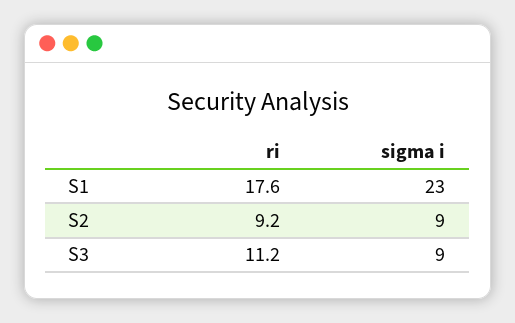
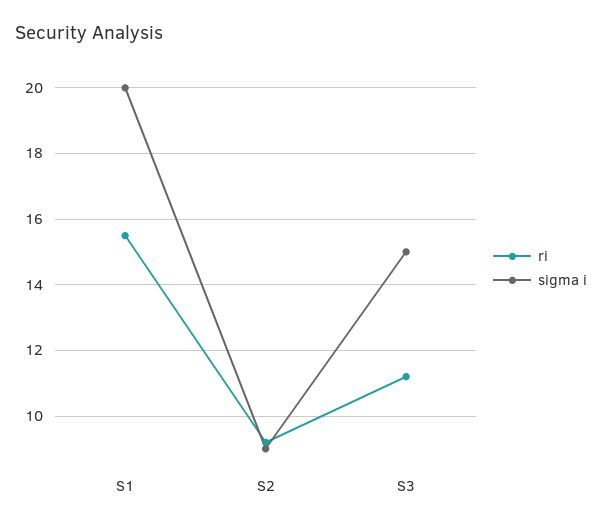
ri, S1: 17.6 -> 15.5
sigma i, S1: 23 -> 20
sigma i, S3: 9 -> 15

